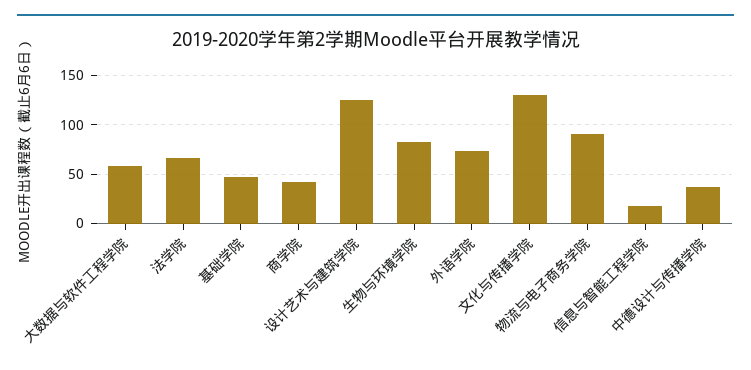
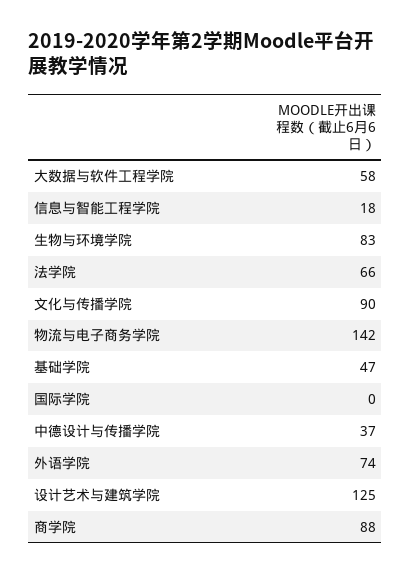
商学院: 40 -> 88
文化与传播学院: 130 -> 90
物流与电子商务学院: 90 -> 142
国际学院: none -> 0

